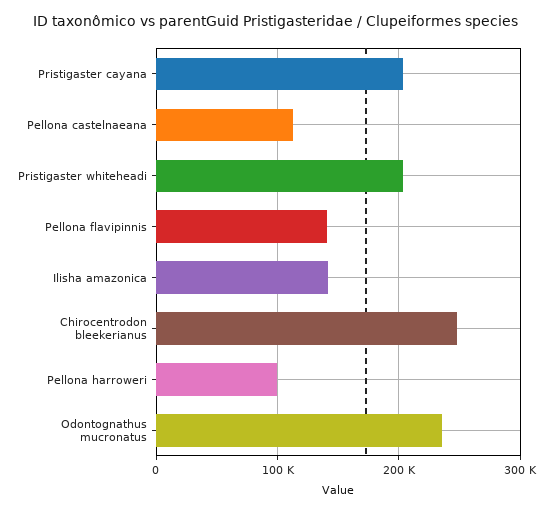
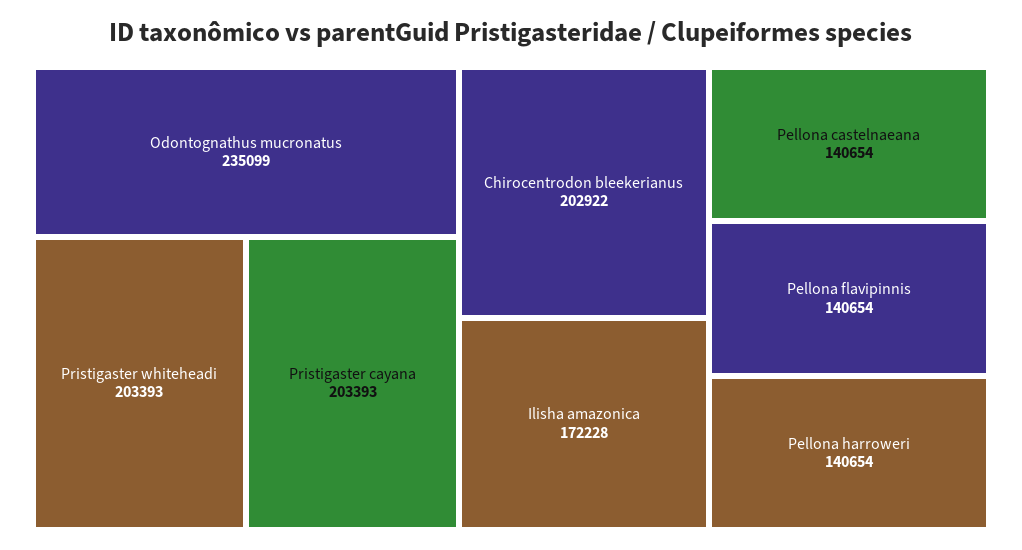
Pellona castelnaeana: 110000 -> 140654
Ilisha amazonica: 140000 -> 172228
Chirocentrodon bleekerianus: 250000 -> 202922
Pellona harroweri: 100000 -> 140654

